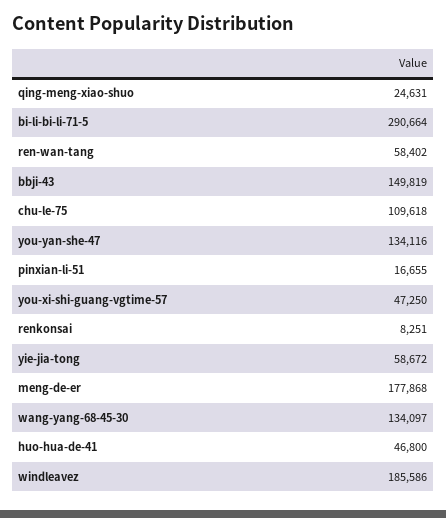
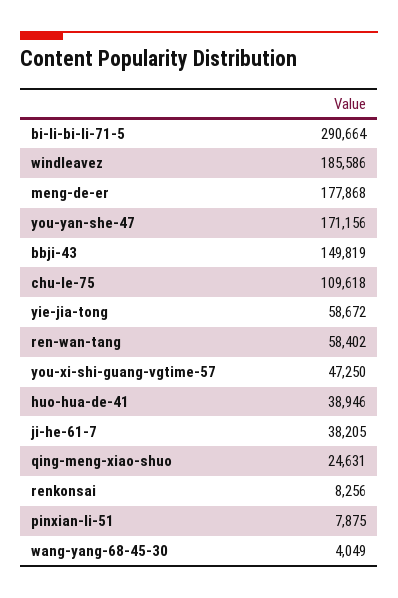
you-yan-she-47: 134116 -> 171156
pinxian-li-51: 16655 -> 7875
renkonsai: 8251 -> 8256
wang-yang-68-45-30: 134097 -> 4049
huo-hua-de-41: 46800 -> 38946
ji-he-61-7: none -> 38205

